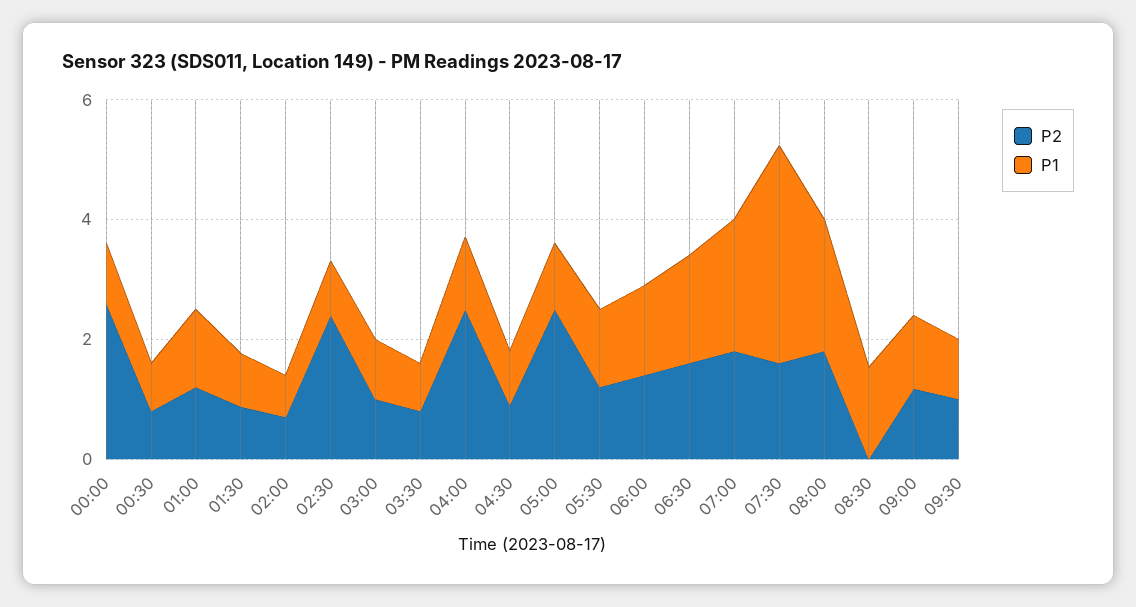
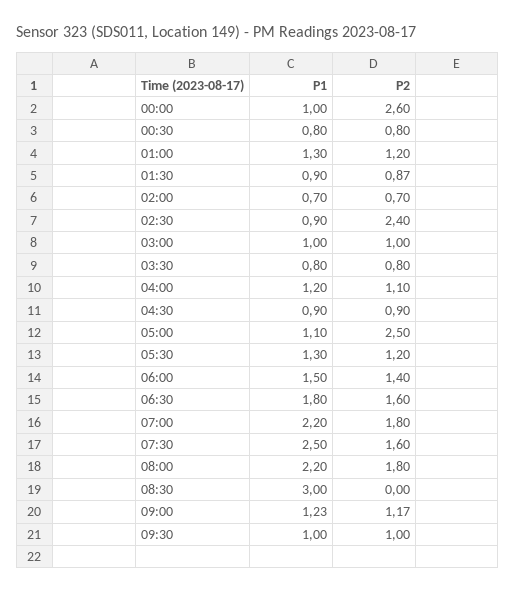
P2, 04:00: 2.5 -> 1.1
P1, 07:30: 3.5 -> 2.5
P1, 08:30: 1.5 -> 3

